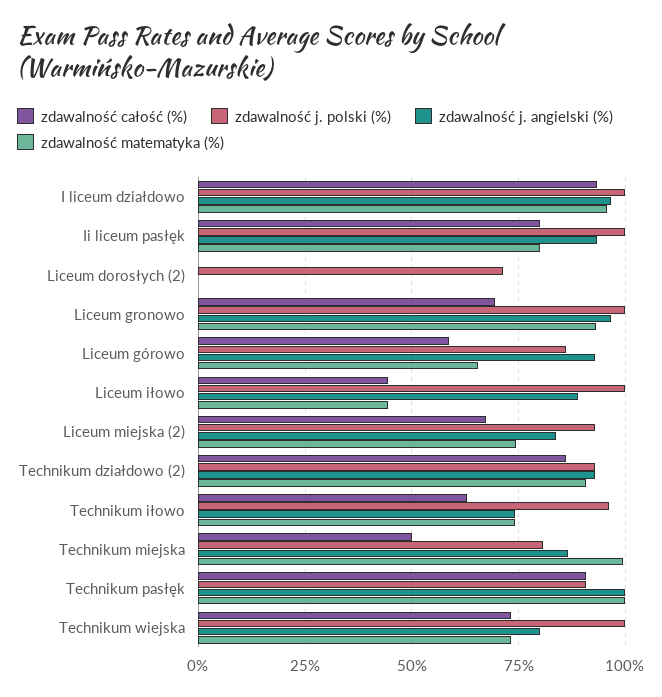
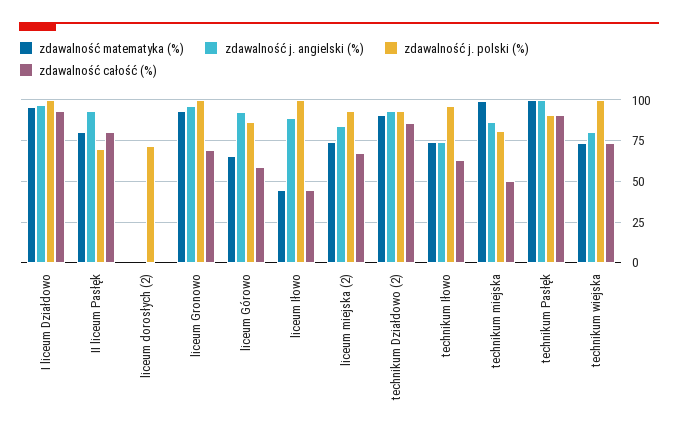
zdawalność j. polski (%), Ii liceum pasłęk: 100 -> 70

